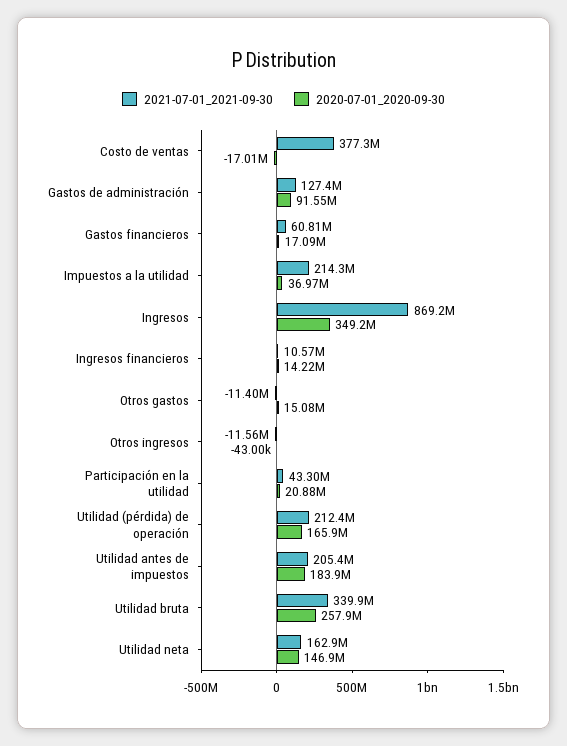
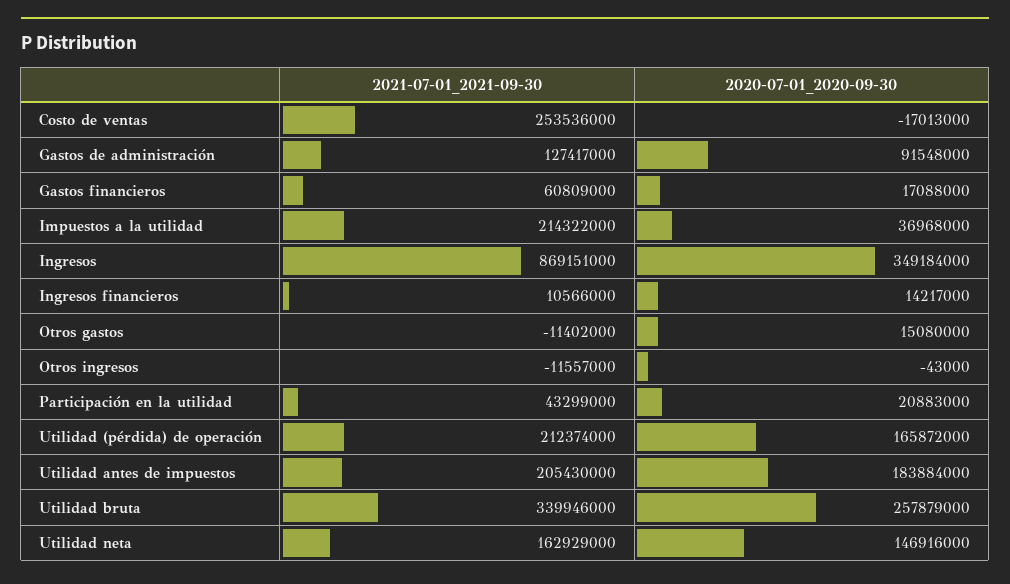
2021-07-01_2021-09-30, Costo de ventas: 377300000 -> 253536000

